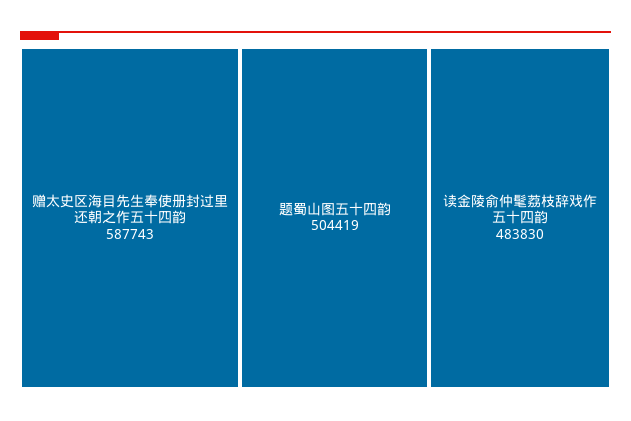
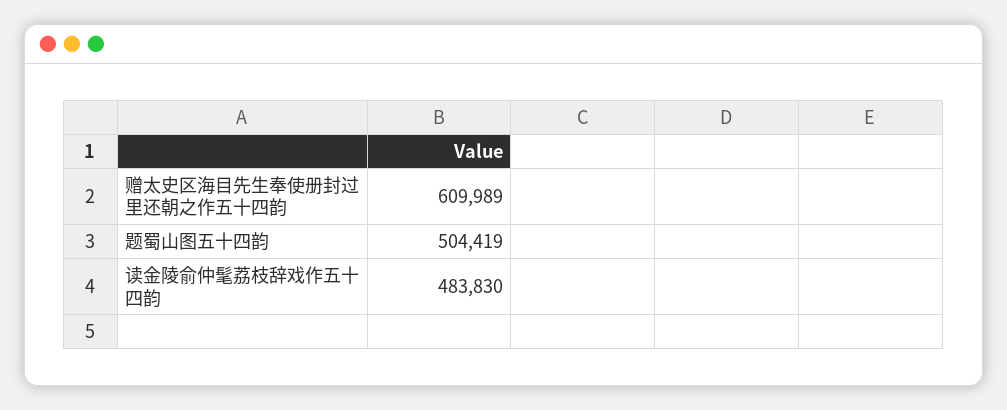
赠太史区海目先生奉使册封过里还朝之作五十四韵: 587743 -> 609989

